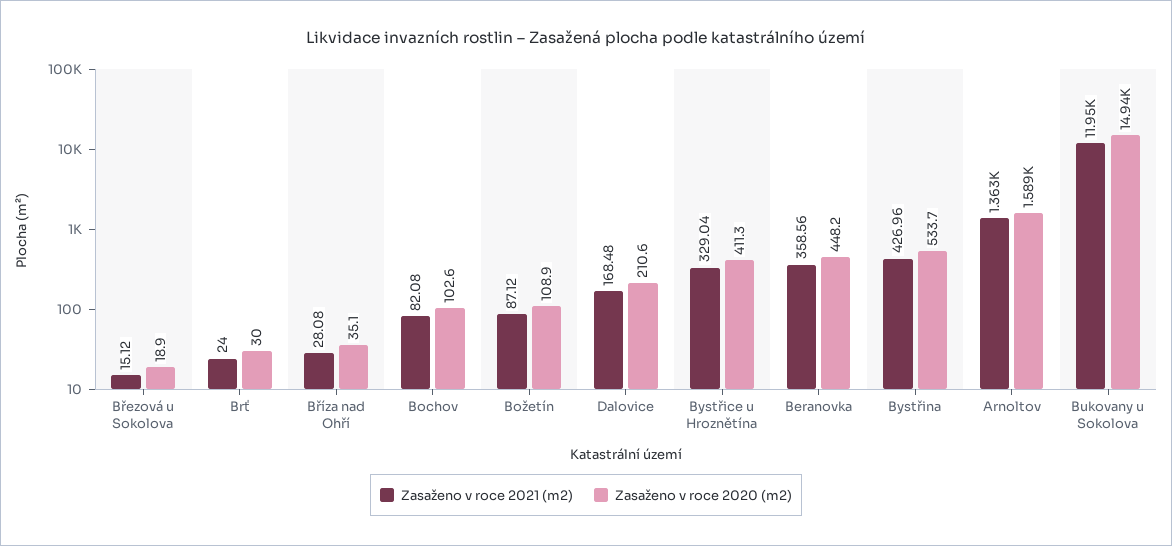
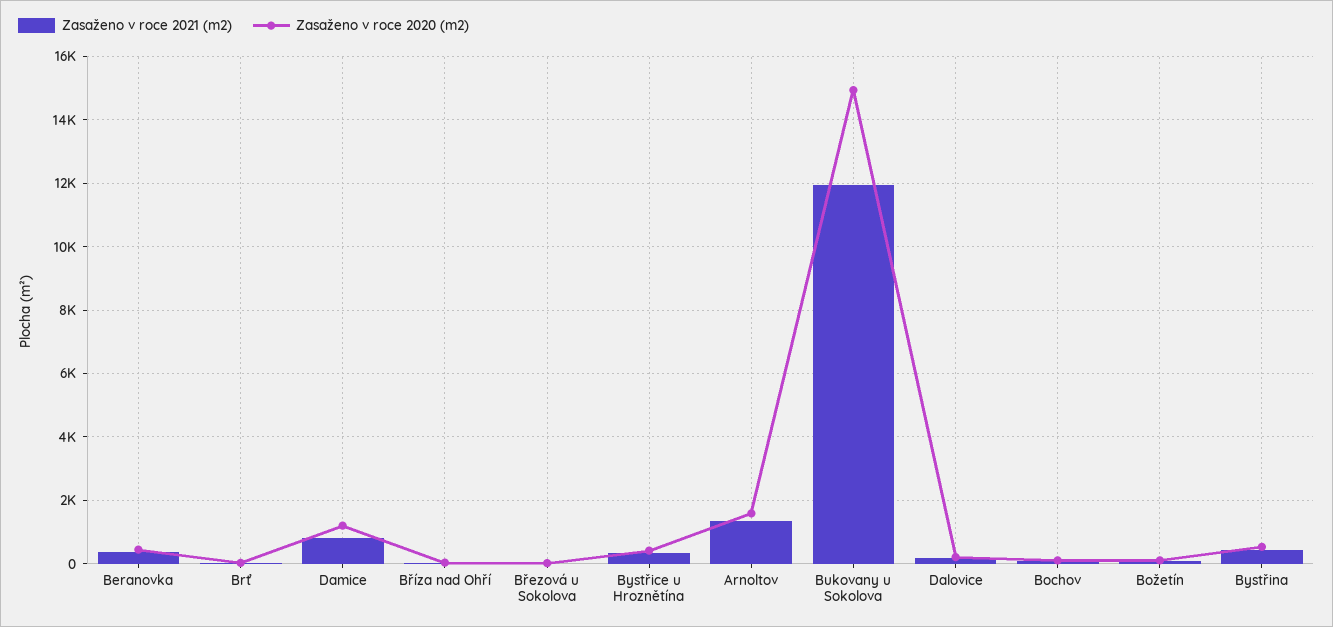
Zasaženo v roce 2021 (m2), Damice: none -> 800
Zasaženo v roce 2020 (m2), Damice: none -> 1200

